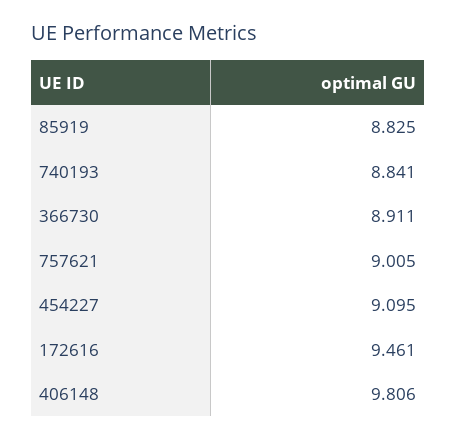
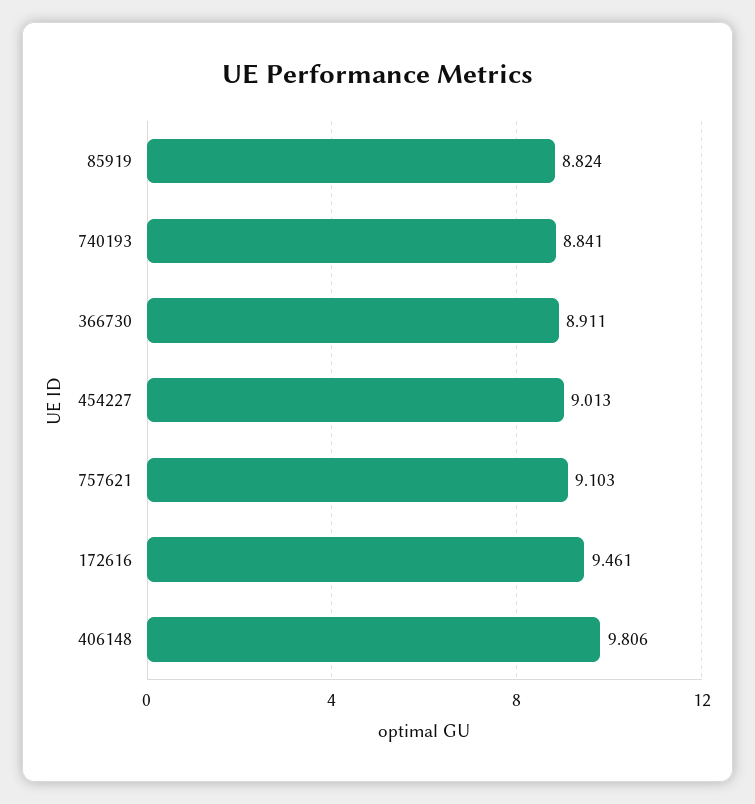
85919: 8.825 -> 8.824
757621: 9.005 -> 9.103
454227: 9.095 -> 9.013

